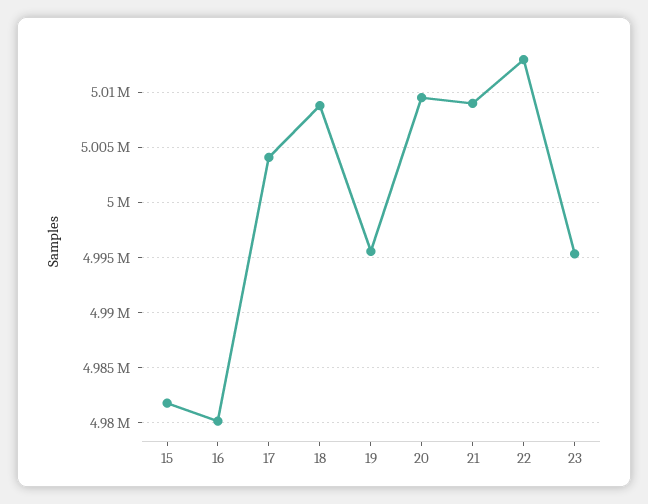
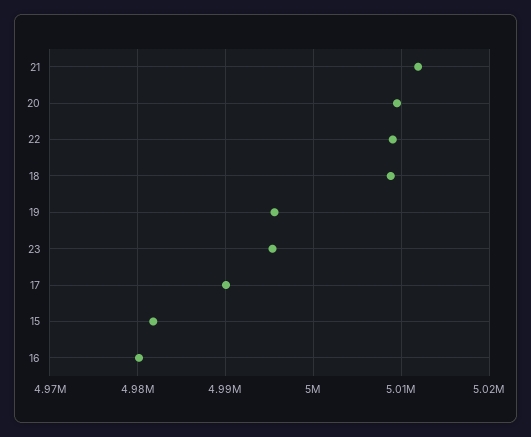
17: 5004000 -> 4990000
21: 5009000 -> 5012000
22: 5013000 -> 5009000

